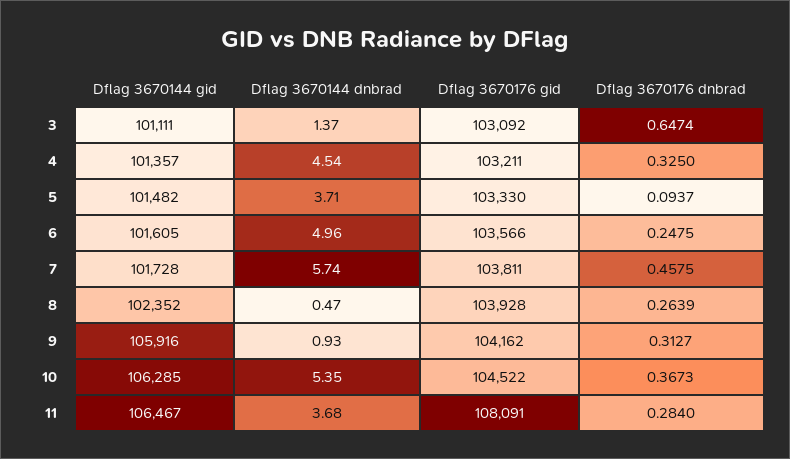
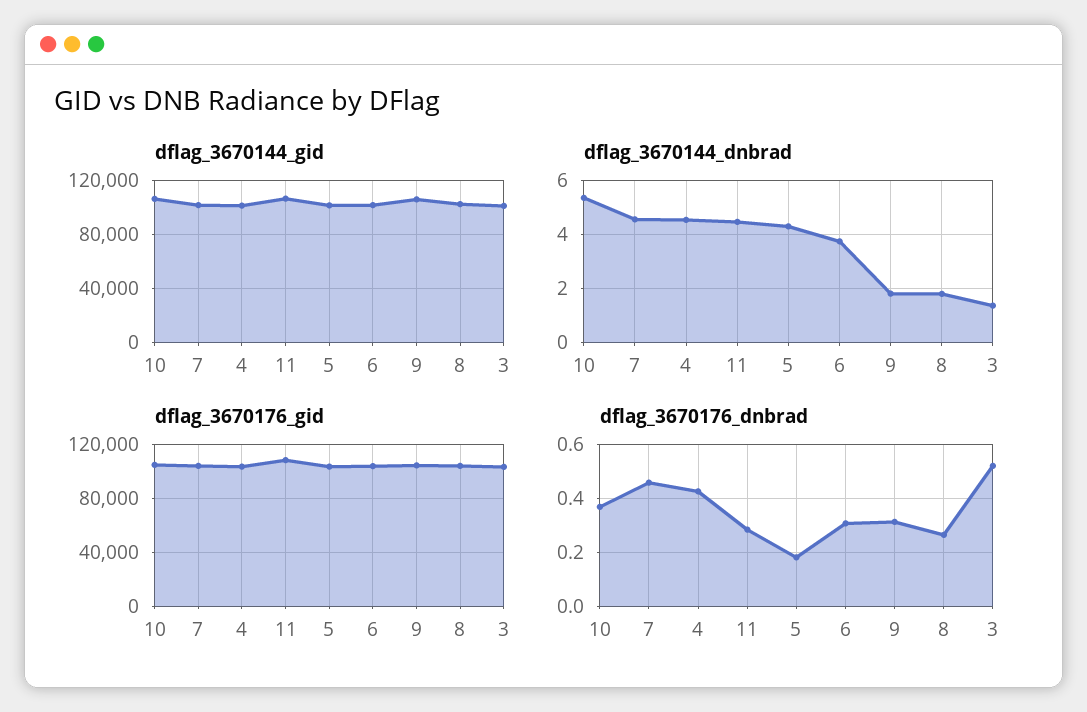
Dflag 3670176 dnbrad, 3: 0.6474 -> 0.525
Dflag 3670176 dnbrad, 4: 0.325 -> 0.425
Dflag 3670144 dnbrad, 5: 3.71 -> 4.25
Dflag 3670176 dnbrad, 5: 0.0937 -> 0.175
Dflag 3670144 dnbrad, 6: 4.96 -> 3.75
Dflag 3670176 dnbrad, 6: 0.2475 -> 0.3
Dflag 3670144 dnbrad, 7: 5.74 -> 4.5
Dflag 3670144 dnbrad, 8: 0.47 -> 1.75
Dflag 3670144 dnbrad, 9: 0.93 -> 1.75
Dflag 3670144 dnbrad, 11: 3.68 -> 4.5

